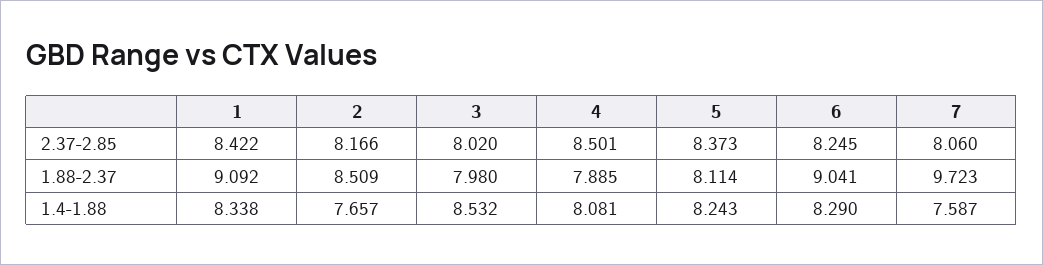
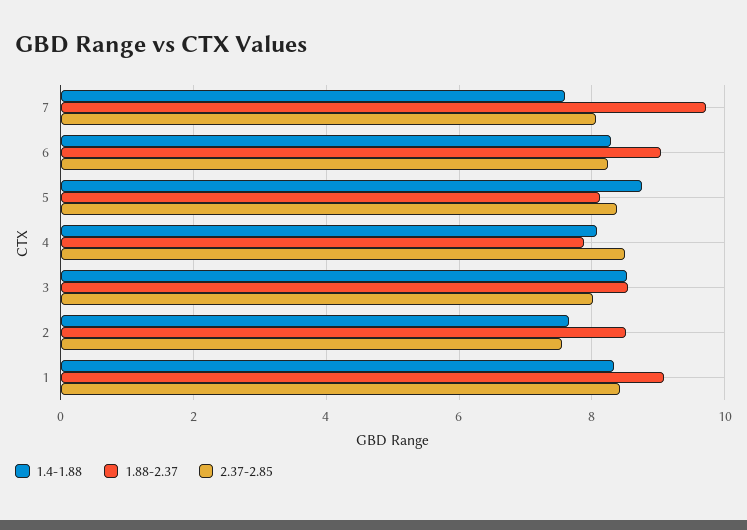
2.37-2.85, 2: 8.166 -> 7.6
1.88-2.37, 3: 7.98 -> 8.6
1.4-1.88, 5: 8.243 -> 8.8

